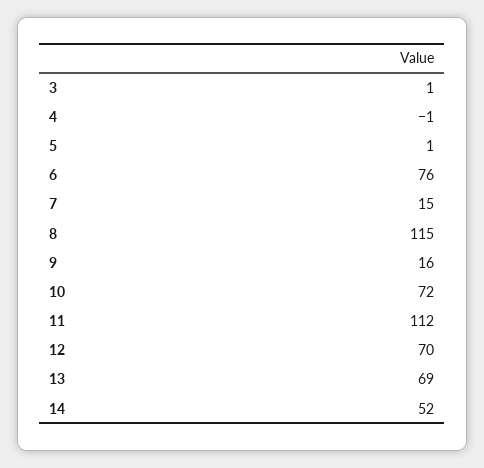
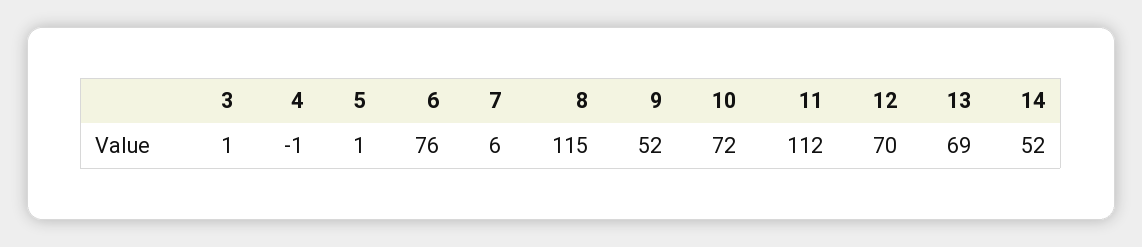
7: 15 -> 6
9: 16 -> 52

